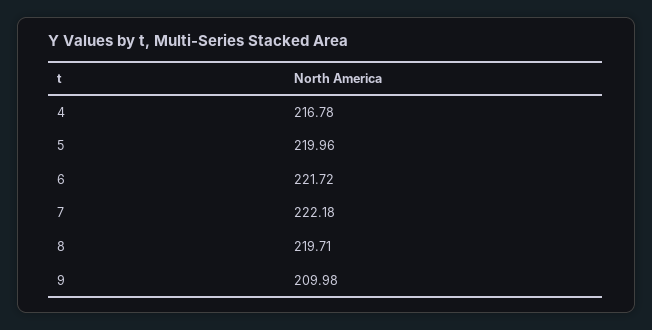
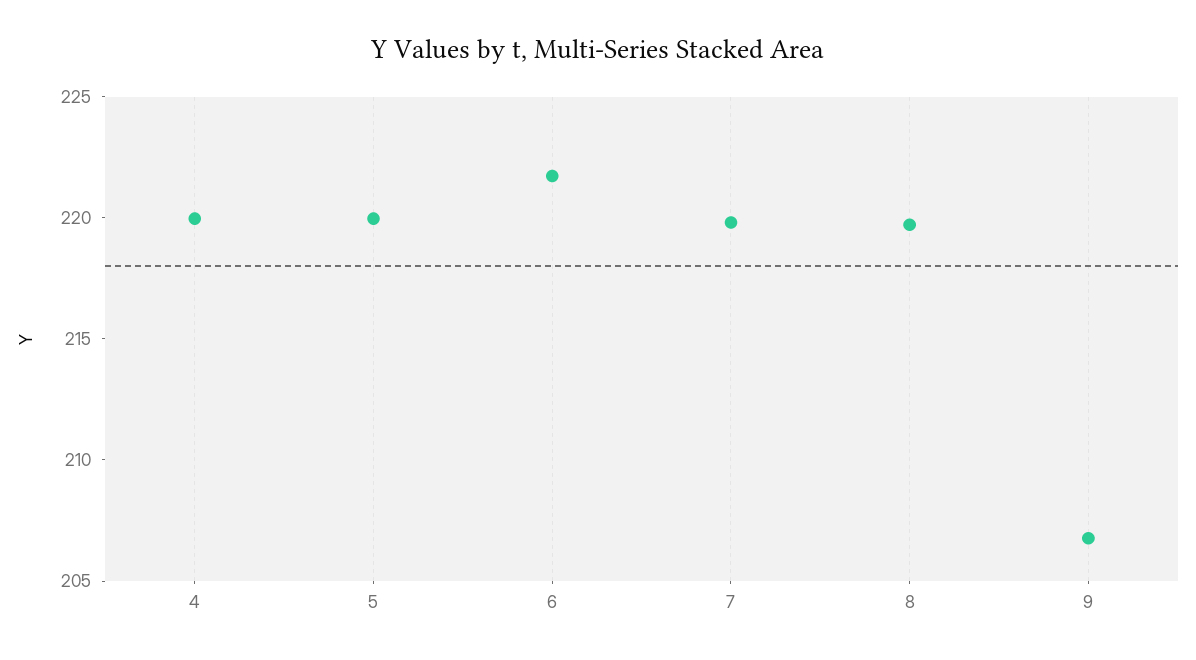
4: 216.78 -> 220
7: 222.18 -> 220
9: 209.98 -> 207

